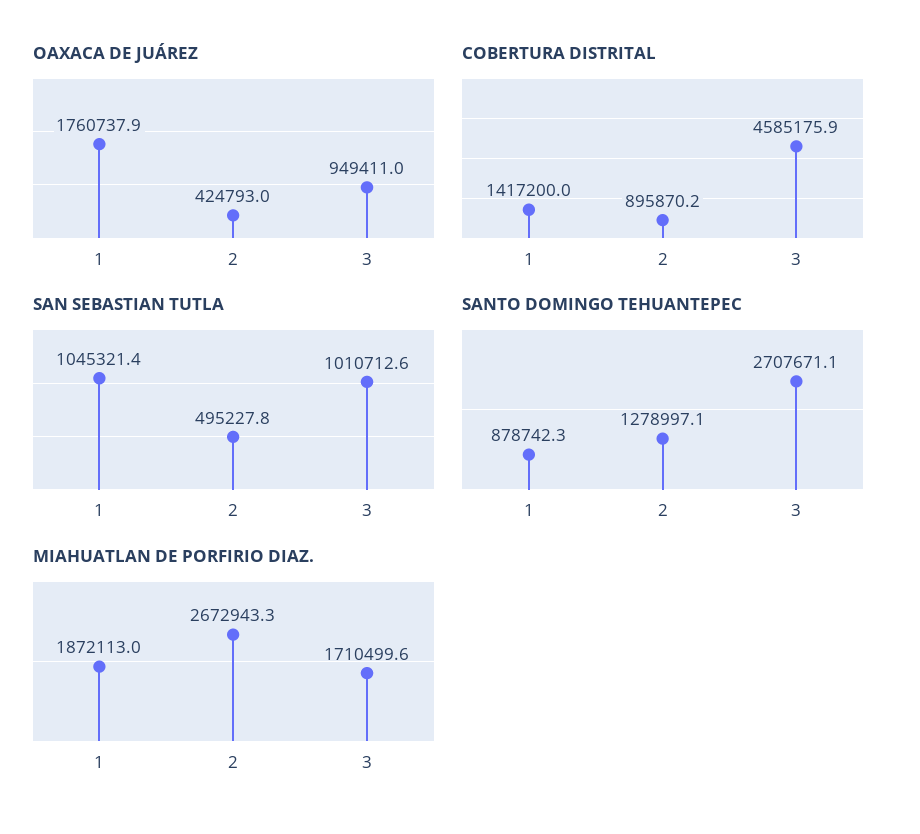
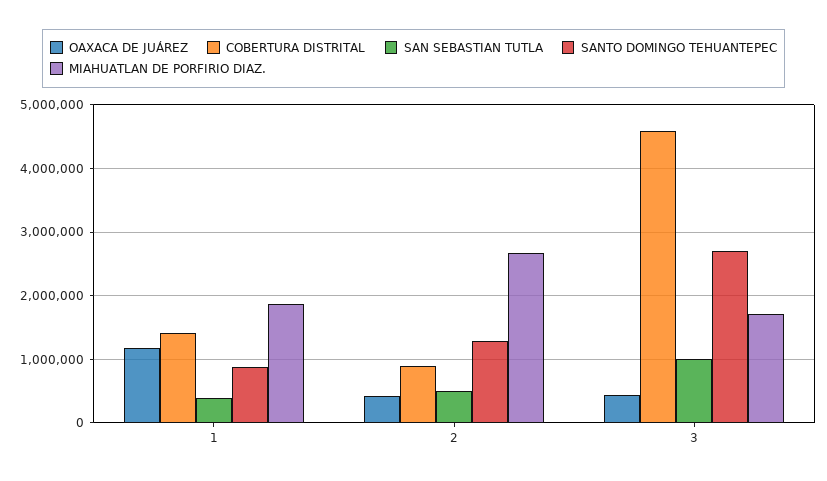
OAXACA DE JUÁREZ, 1: 1760737.9 -> 1200000
OAXACA DE JUÁREZ, 3: 949411 -> 400000
SAN SEBASTIAN TUTLA, 1: 1045321.4 -> 400000

